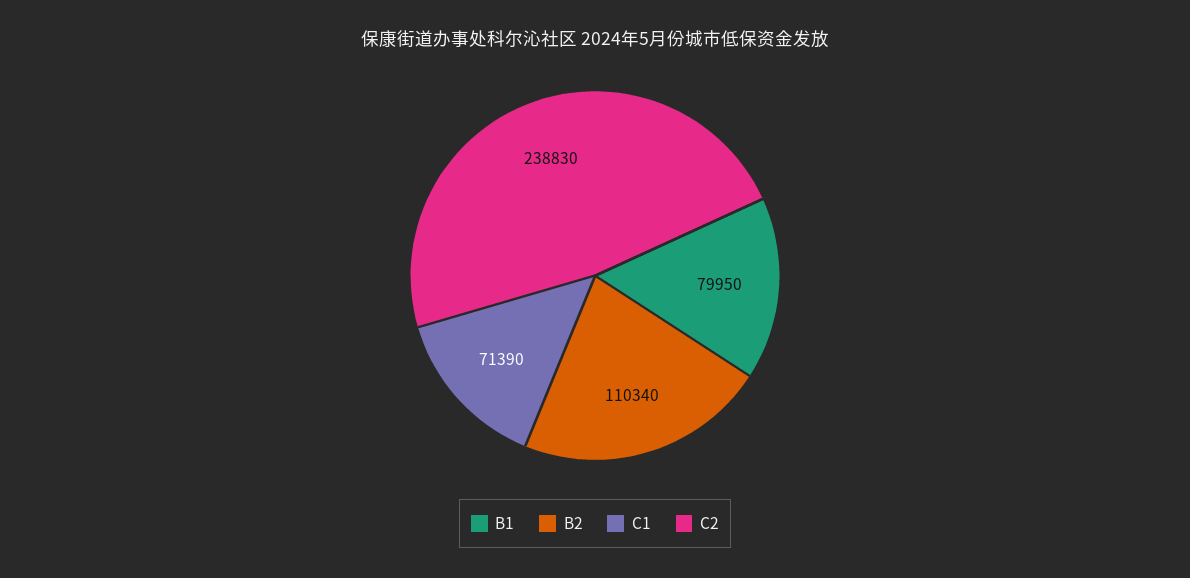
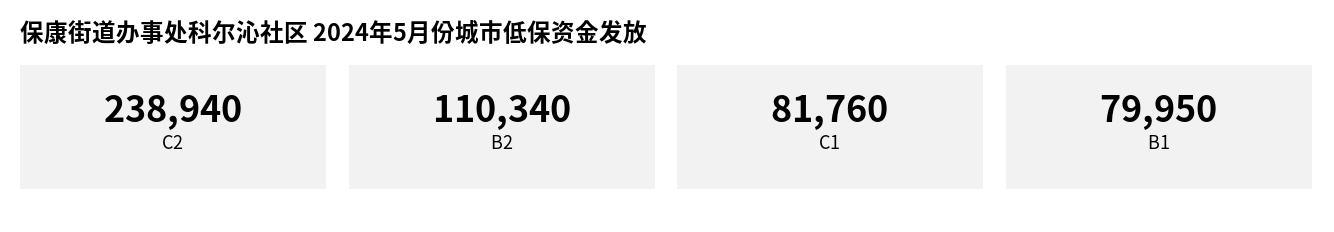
C1: 71390 -> 81760
C2: 238830 -> 238940

